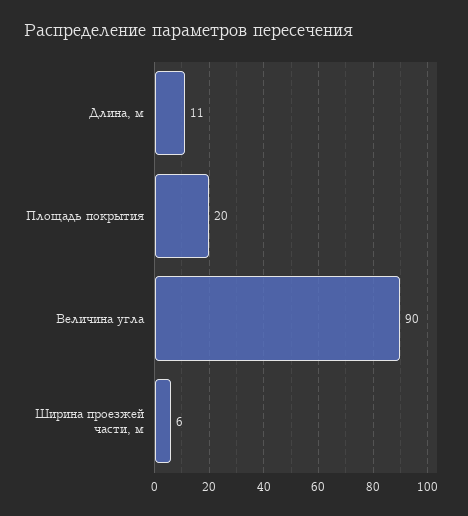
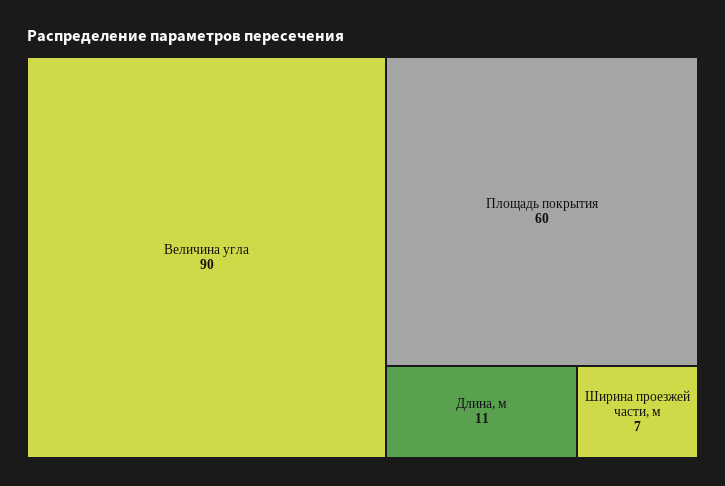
Площадь покрытия: 20 -> 60
Ширина проезжей части, м: 6 -> 7

